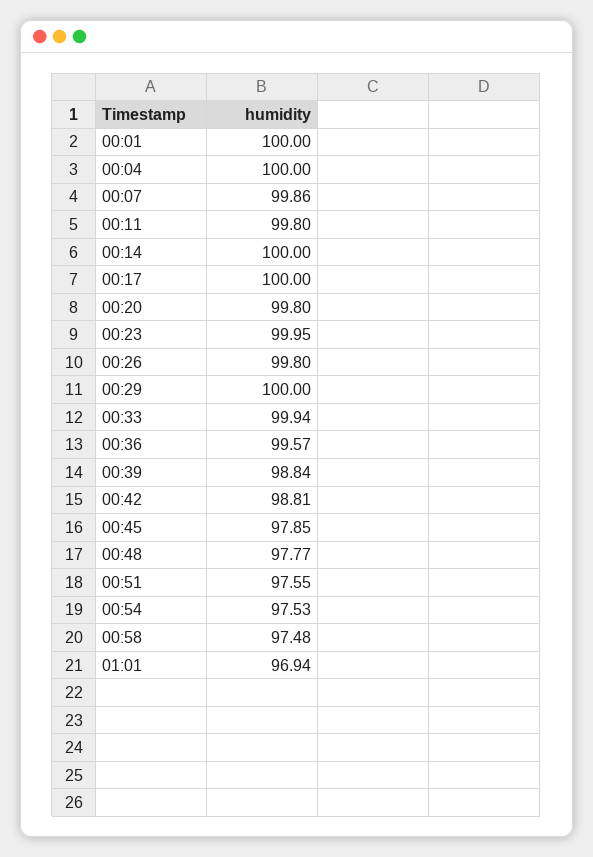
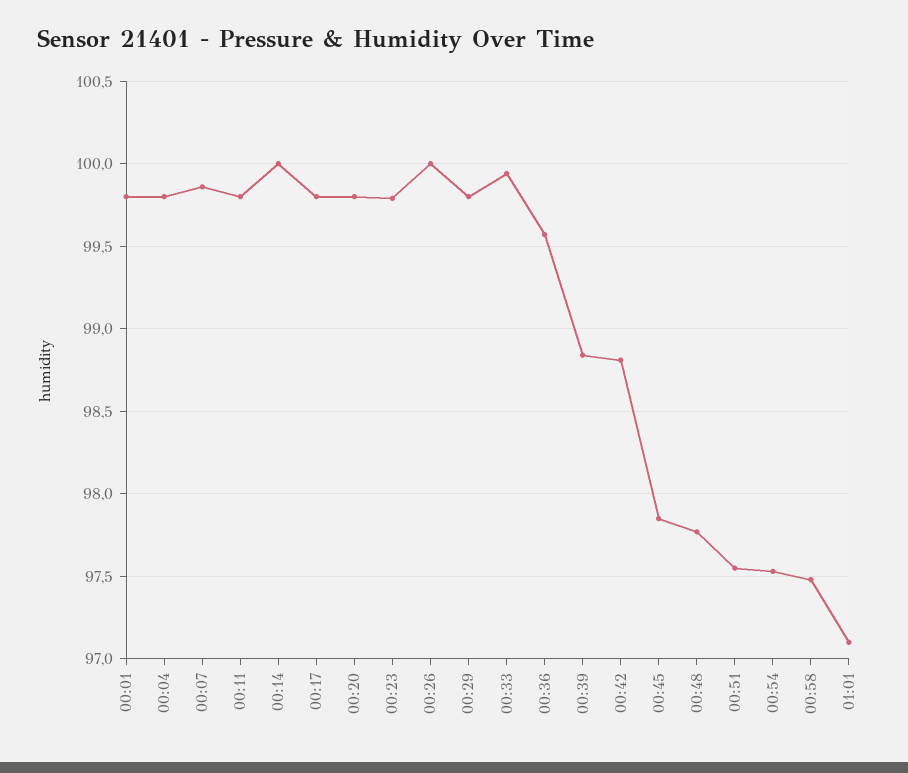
00:01: 100 -> 99.8
00:04: 100 -> 99.8
00:17: 100 -> 99.8
00:23: 99.95 -> 99.8
00:26: 99.8 -> 100
00:29: 100 -> 99.8
01:01: 96.94 -> 97.1

